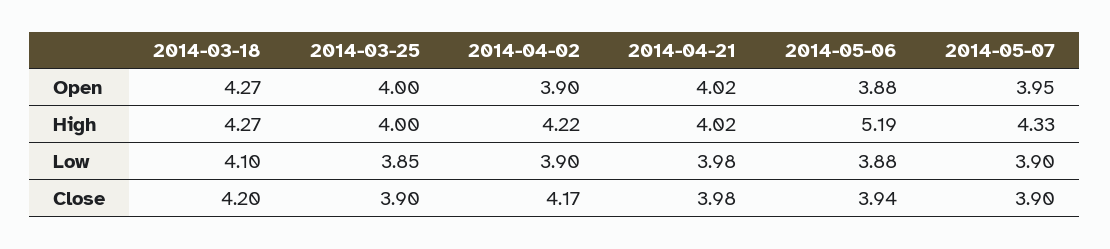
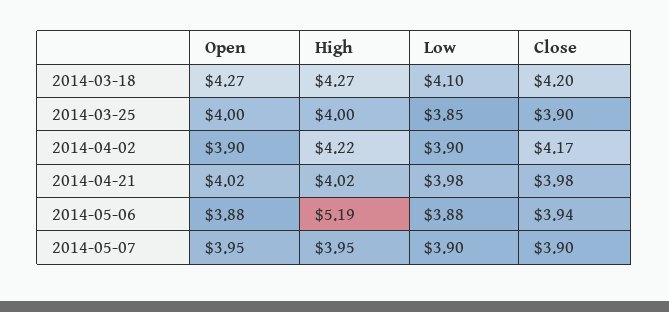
2014-05-07, High: 4.33 -> 3.95

